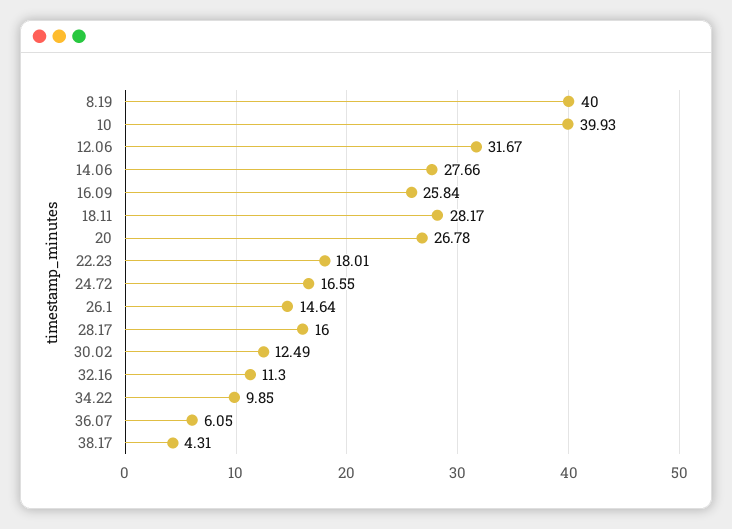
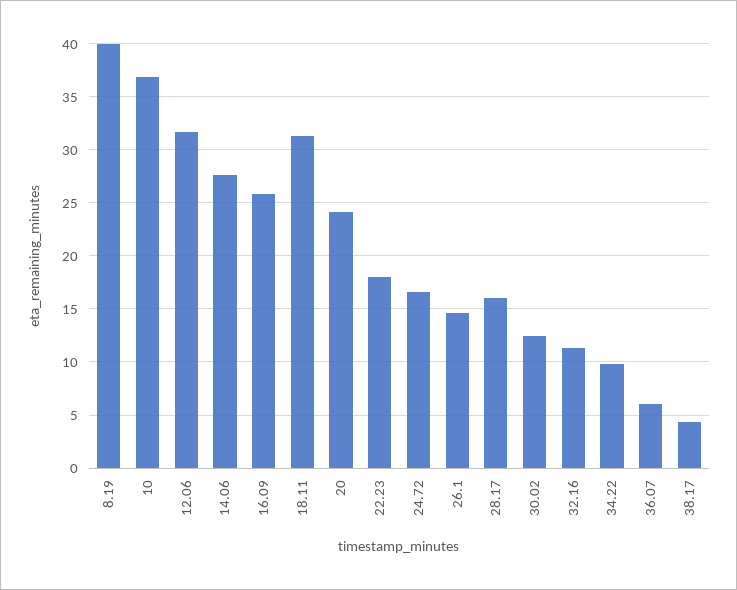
10: 39.93 -> 37
18.11: 28.17 -> 31
20: 26.78 -> 24

